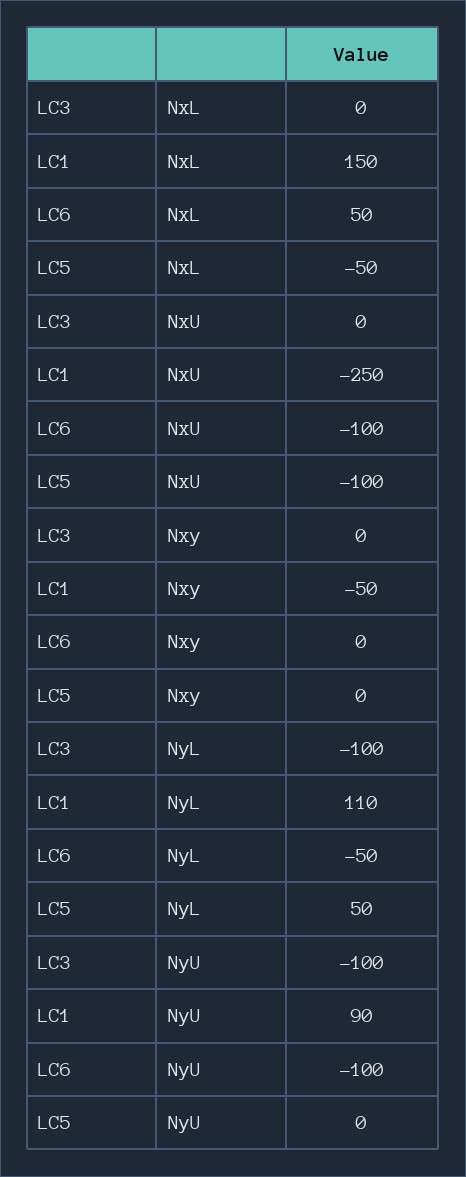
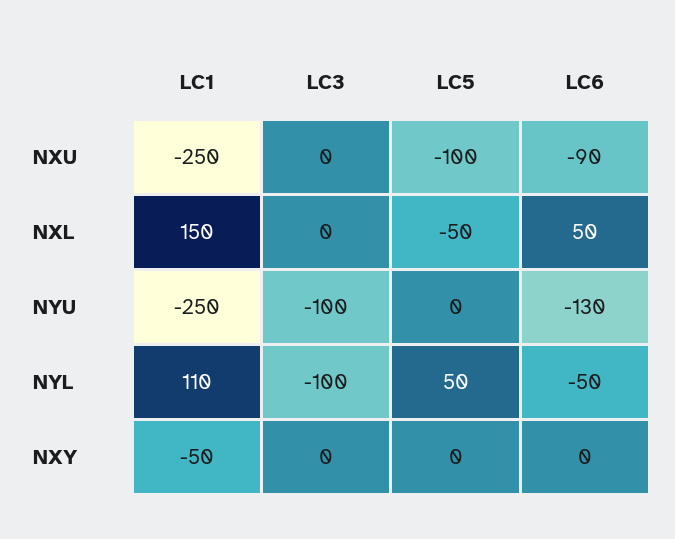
LC6, NxU: -100 -> -90
LC1, NyU: 90 -> -250
LC6, NyU: -100 -> -130

